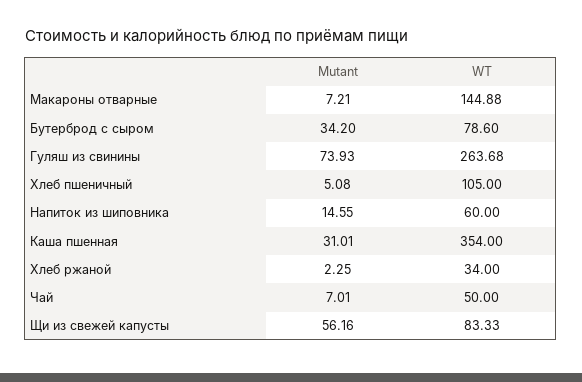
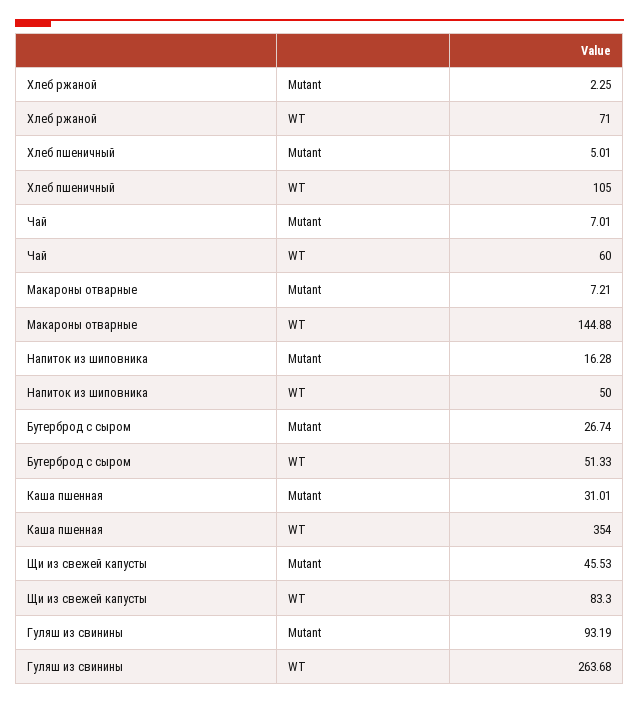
Mutant, Бутерброд с сыром: 34.2 -> 26.74
WT, Бутерброд с сыром: 78.6 -> 51.33
Mutant, Гуляш из свинины: 73.93 -> 93.19
Mutant, Хлеб пшеничный: 5.08 -> 5.01
Mutant, Напиток из шиповника: 14.55 -> 16.28
WT, Напиток из шиповника: 60 -> 50
WT, Хлеб ржаной: 34 -> 71
WT, Чай: 50 -> 60
Mutant, Щи из свежей капусты: 56.16 -> 45.53
WT, Щи из свежей капусты: 83.33 -> 83.3

